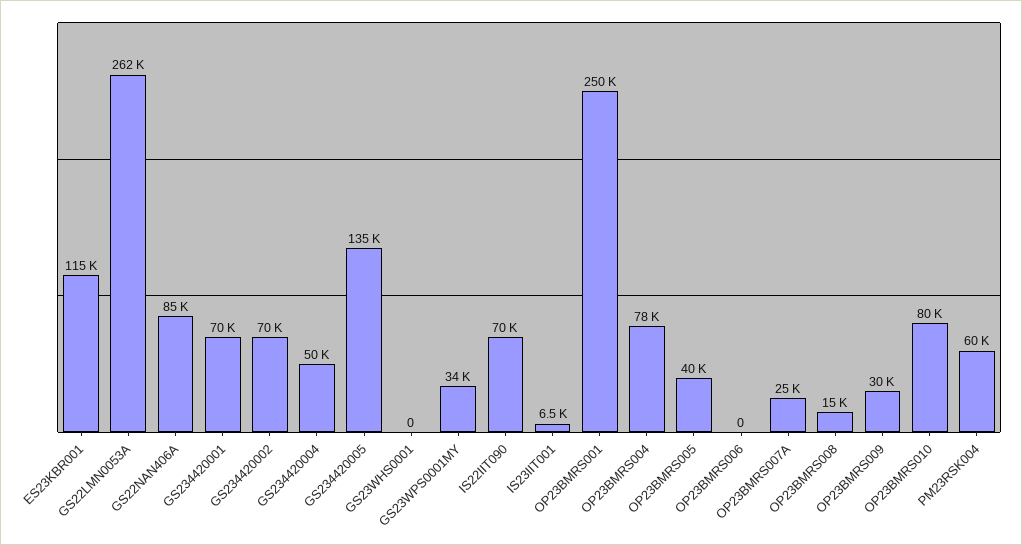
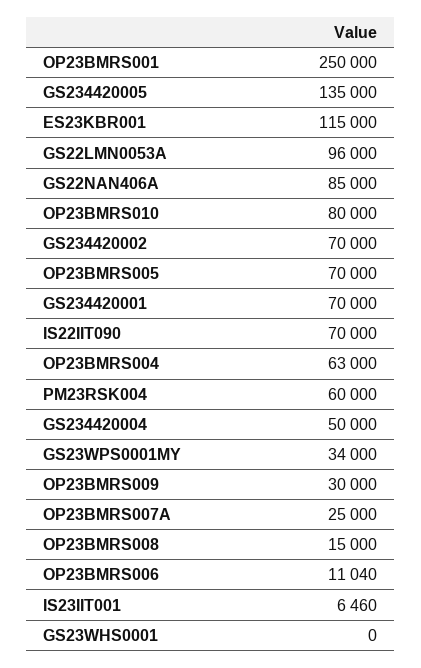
GS22LMN0053A: 262000 -> 96000
OP23BMRS004: 78000 -> 63000
OP23BMRS005: 40000 -> 70000
OP23BMRS006: 0 -> 11040

